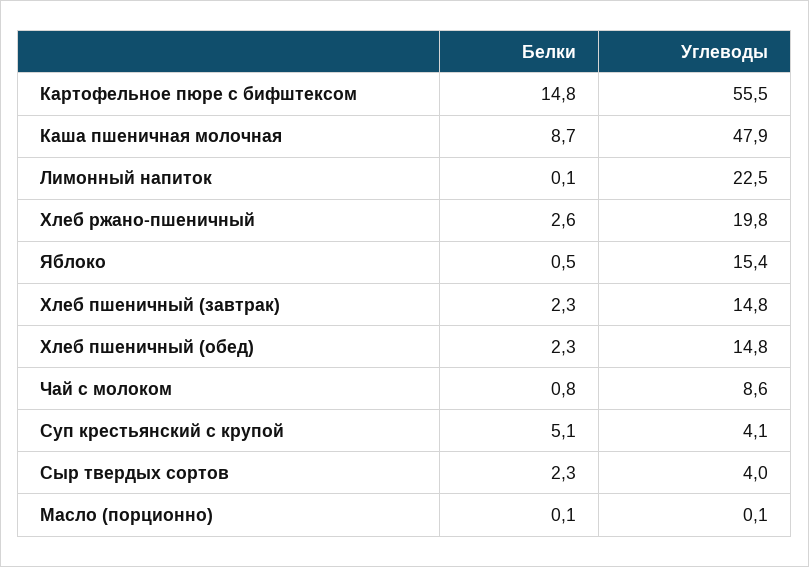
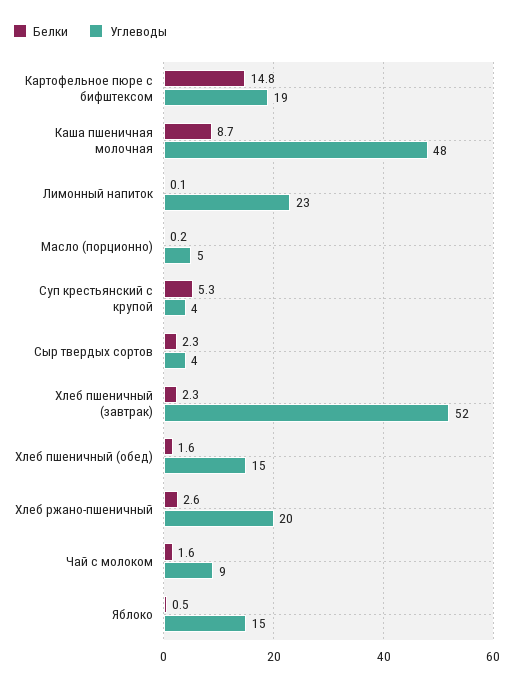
Углеводы, Картофельное пюре с бифштексом: 55.5 -> 19
Углеводы, Хлеб пшеничный (завтрак): 14.8 -> 52
Белки, Хлеб пшеничный (обед): 2.3 -> 1.6
Белки, Чай с молоком: 0.8 -> 1.6
Белки, Суп крестьянский с крупой: 5.1 -> 5.3
Белки, Масло (порционно): 0.1 -> 0.2
Углеводы, Масло (порционно): 0.1 -> 5

